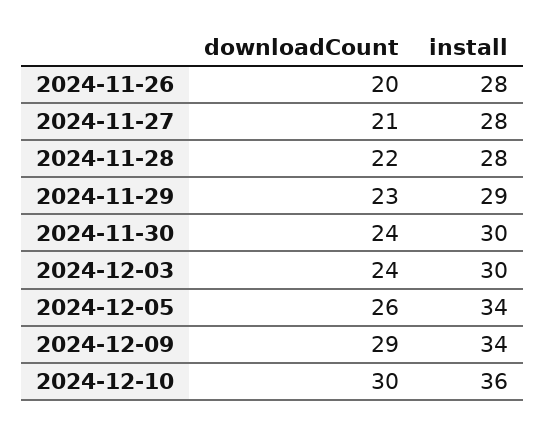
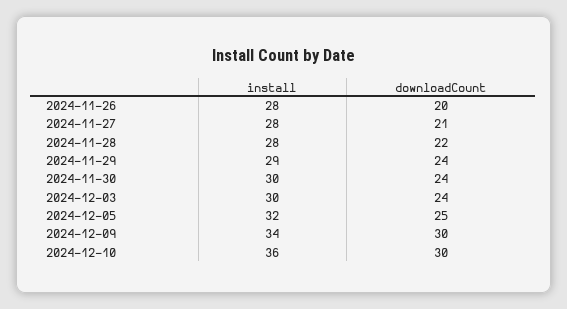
downloadCount, 2024-11-29: 23 -> 24
downloadCount, 2024-12-05: 26 -> 25
install, 2024-12-05: 34 -> 32
downloadCount, 2024-12-09: 29 -> 30

